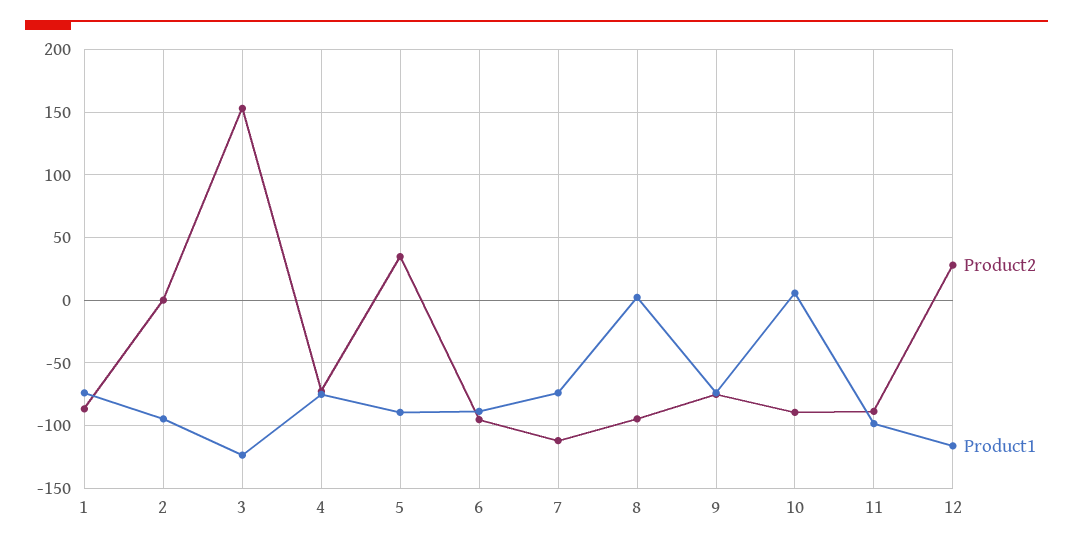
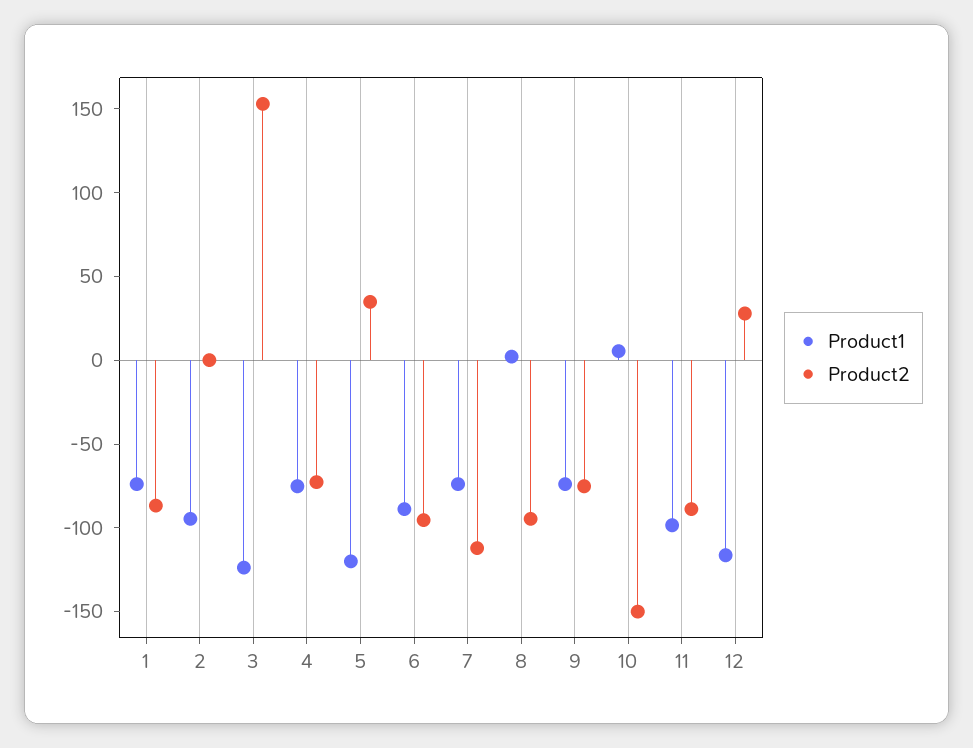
Product1, 5: -90 -> -120
Product2, 10: -90 -> -150

